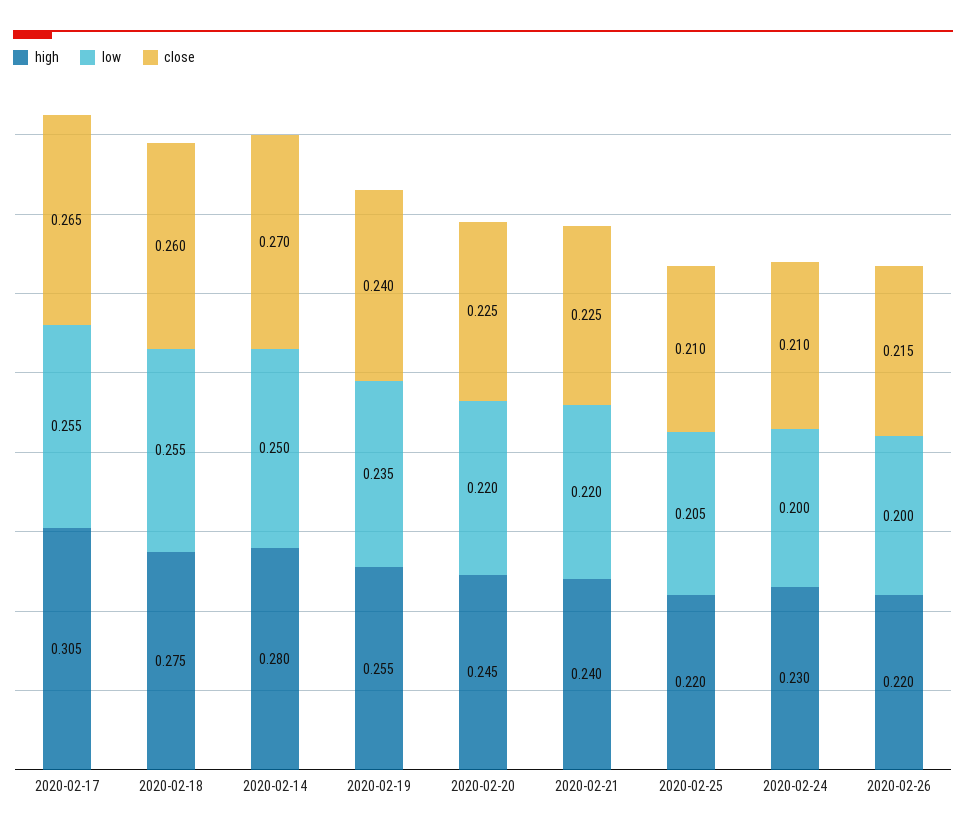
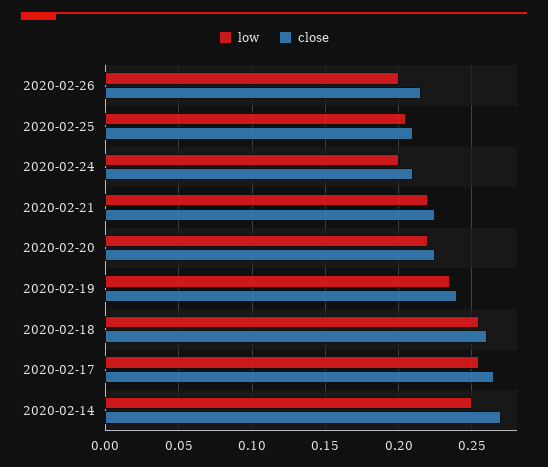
high, 2020-02-17: 0.305 -> none
high, 2020-02-18: 0.275 -> none
high, 2020-02-14: 0.28 -> none
high, 2020-02-19: 0.255 -> none
high, 2020-02-20: 0.245 -> none
high, 2020-02-21: 0.24 -> none
high, 2020-02-25: 0.22 -> none
high, 2020-02-24: 0.23 -> none
high, 2020-02-26: 0.22 -> none

